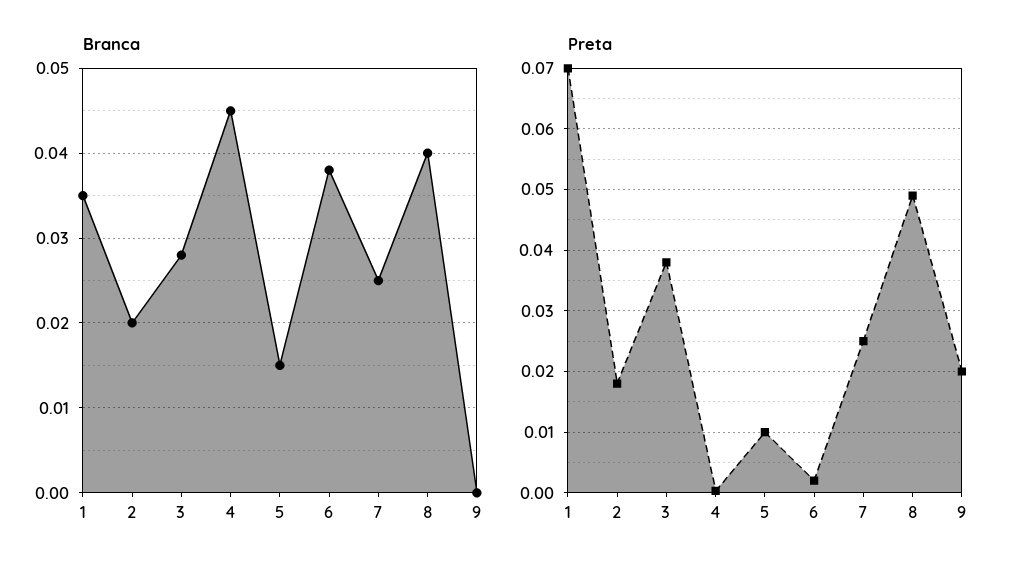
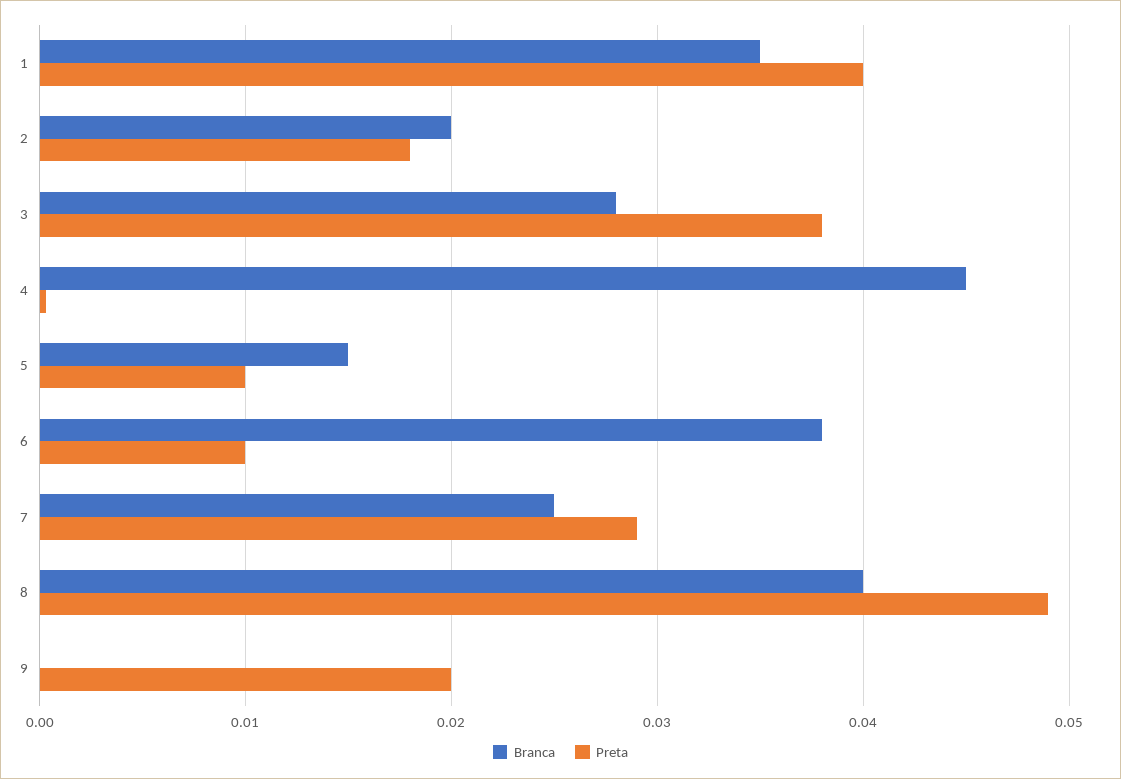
Preta, 1: 0.07 -> 0.04
Preta, 6: 0.002 -> 0.01
Preta, 7: 0.025 -> 0.029

